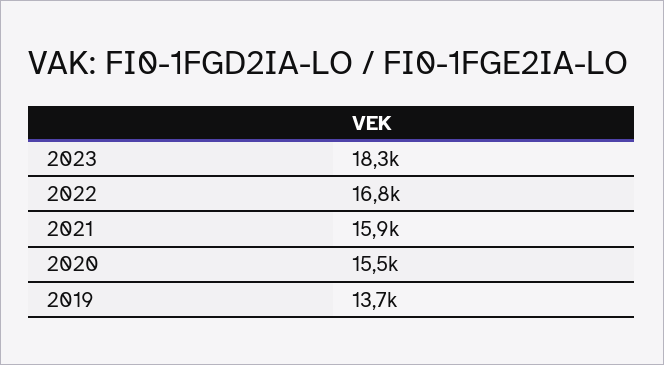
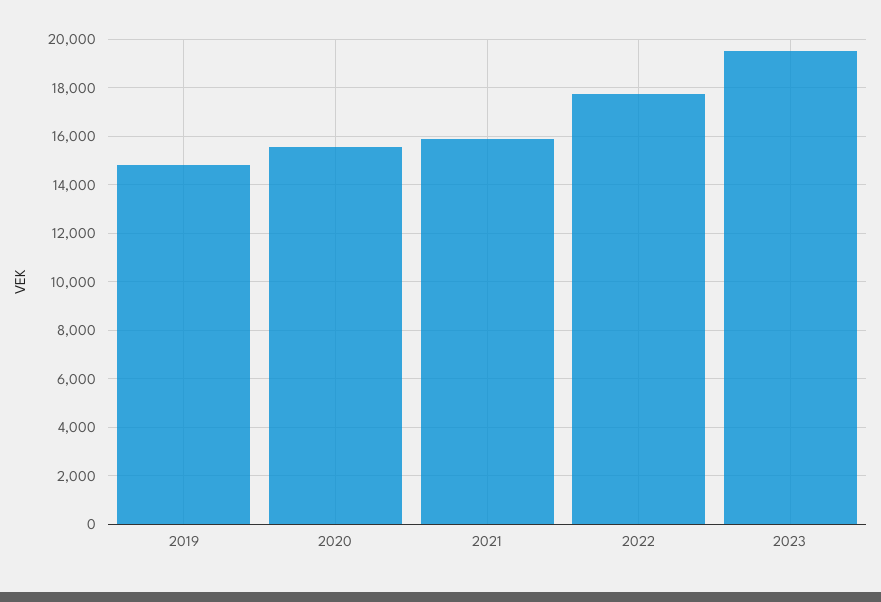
2023: 18300 -> 19500
2022: 16800 -> 17750
2019: 13700 -> 14750

